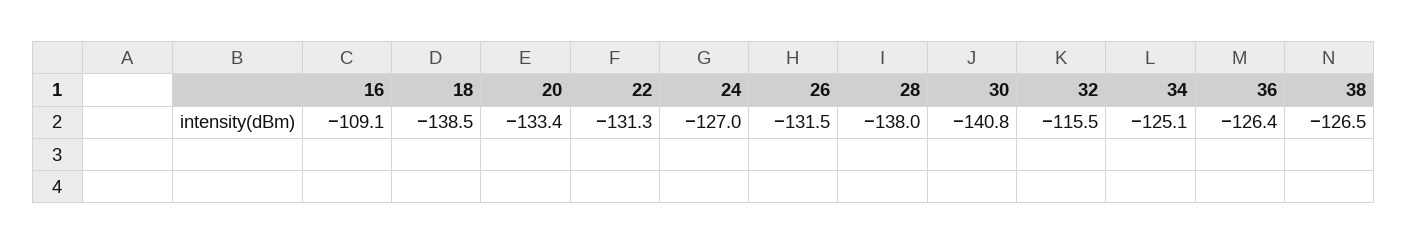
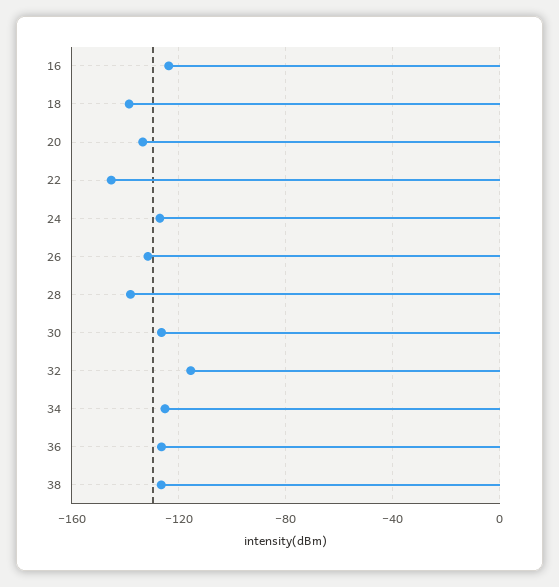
16: -109.1 -> -125
22: -131.3 -> -145
30: -140.8 -> -125

